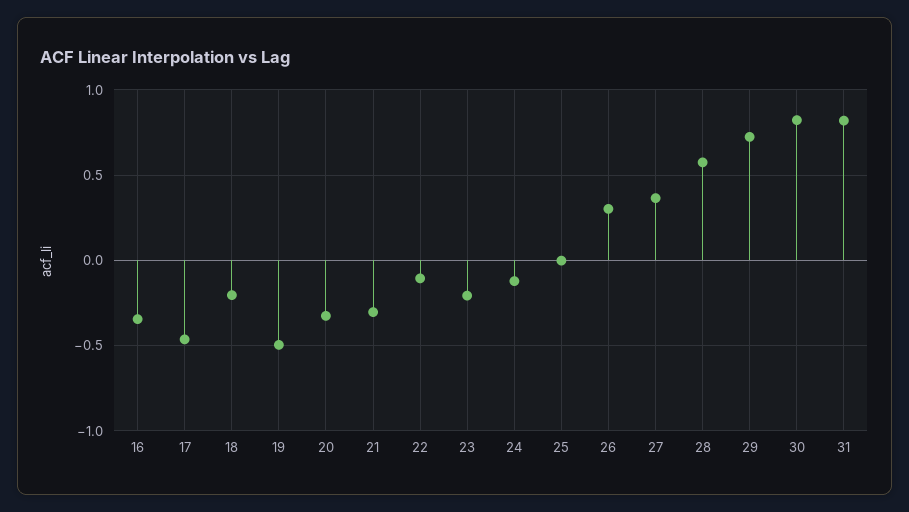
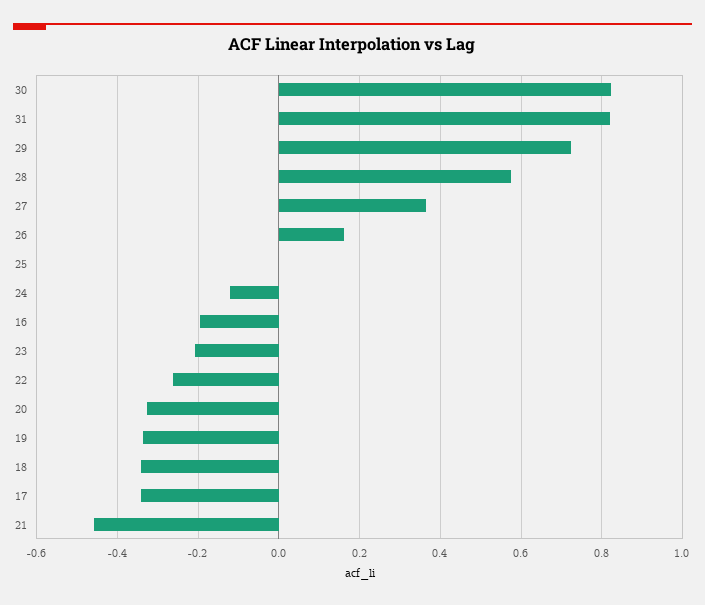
16: -0.35 -> -0.2
17: -0.45 -> -0.34
18: -0.2 -> -0.34
19: -0.5 -> -0.34
21: -0.3 -> -0.46
22: -0.1 -> -0.26
26: 0.3 -> 0.16

